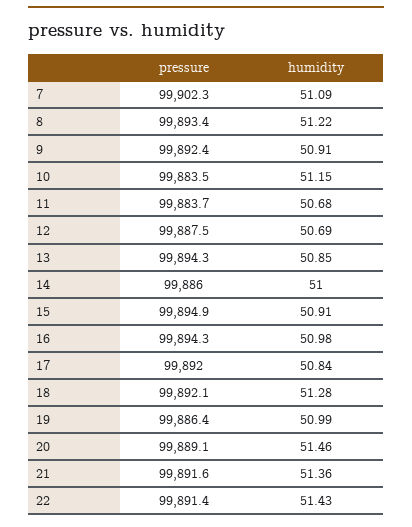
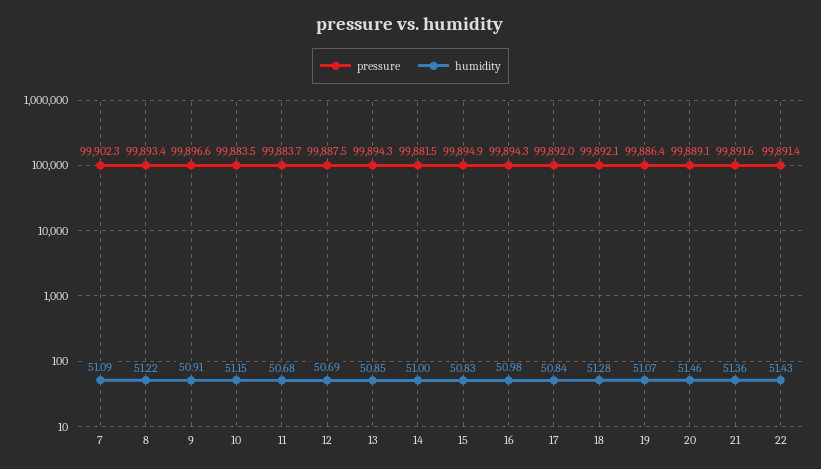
pressure, 9: 99892.4 -> 99896.6
pressure, 14: 99886 -> 99881.5
humidity, 15: 50.91 -> 50.83
humidity, 19: 50.99 -> 51.07

